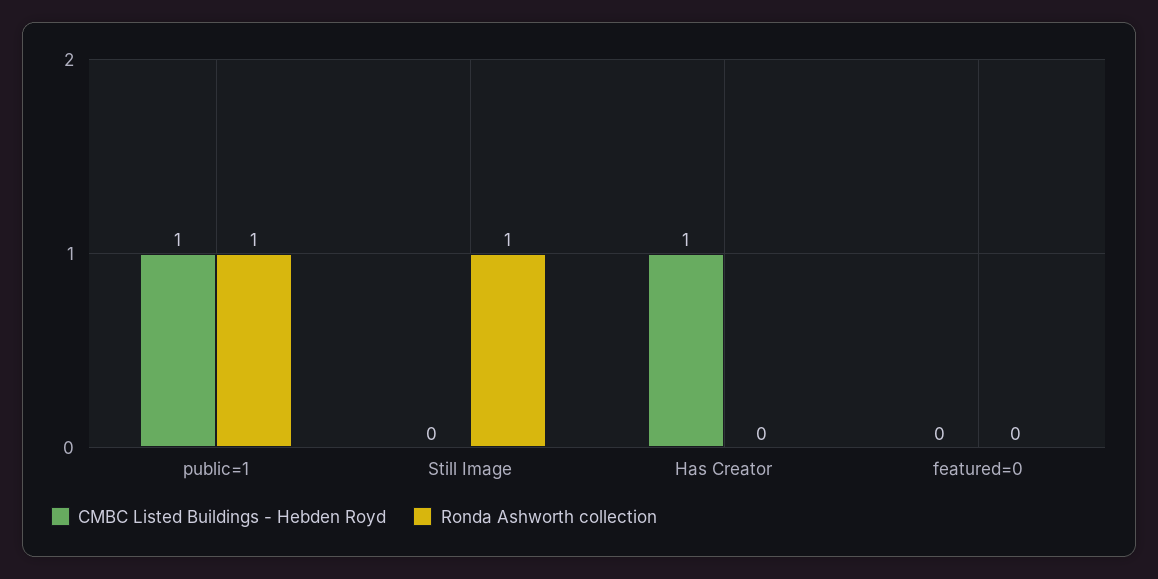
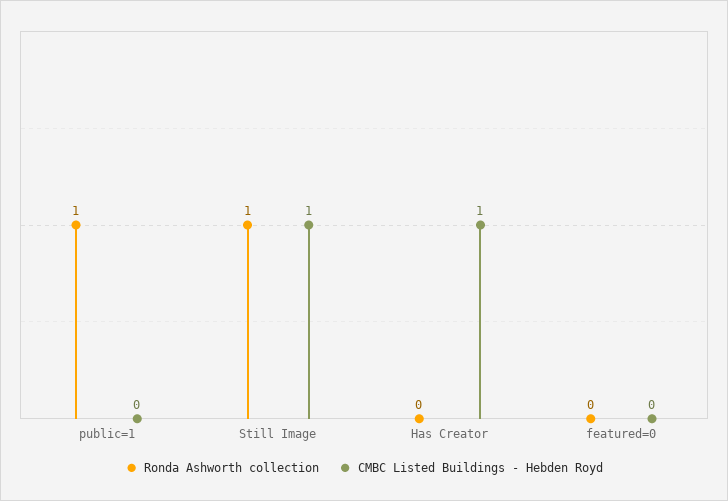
CMBC Listed Buildings - Hebden Royd, public=1: 1 -> 0
CMBC Listed Buildings - Hebden Royd, Still Image: 0 -> 1

